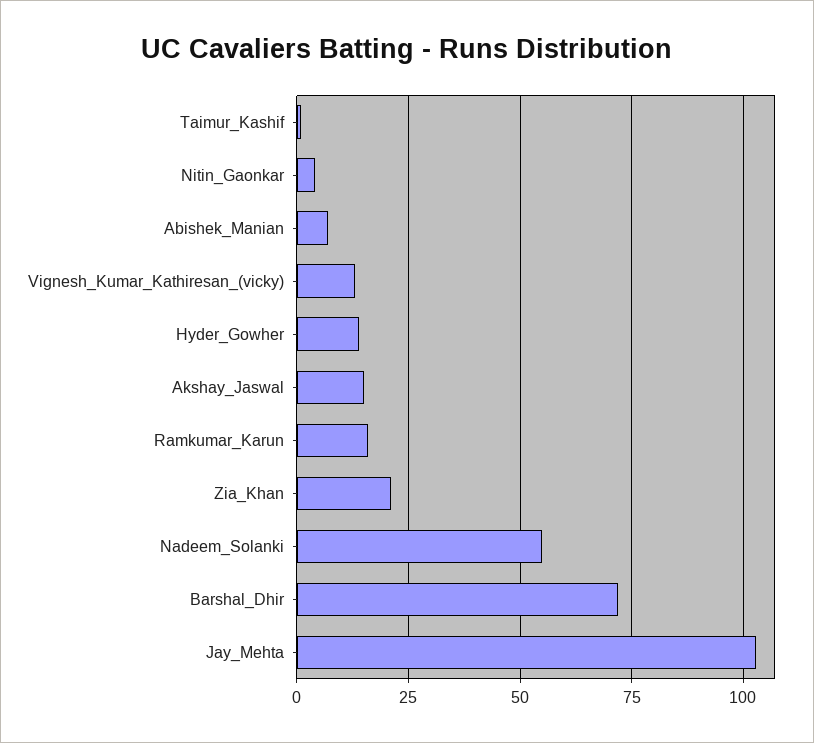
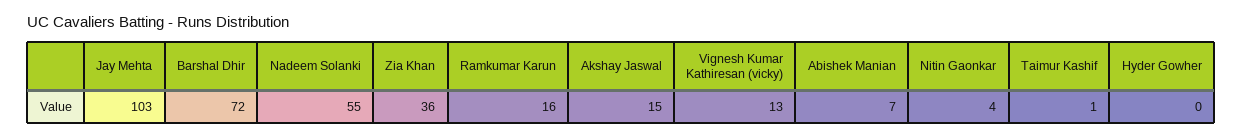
Hyder_Gowher: 15 -> 0
Zia_Khan: 20 -> 36

